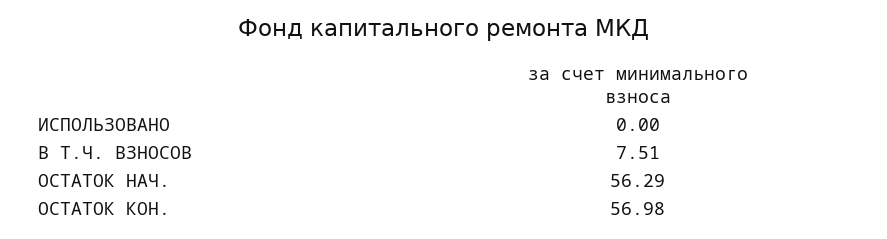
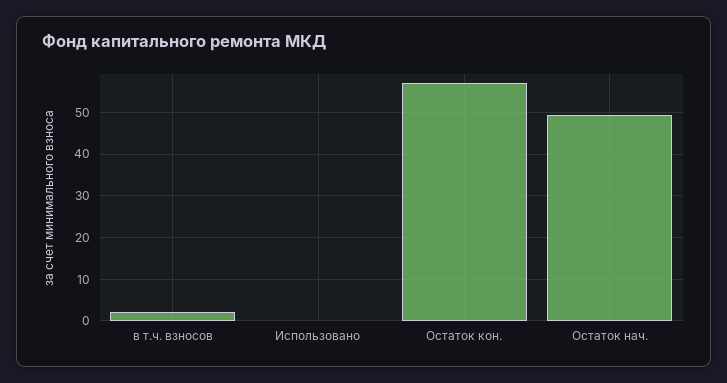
В Т.Ч. ВЗНОСОВ: 7.51 -> 2
ОСТАТОК НАЧ.: 56.29 -> 50

